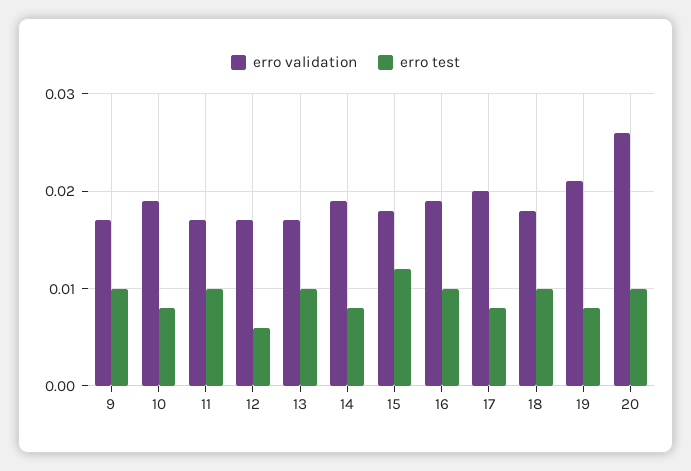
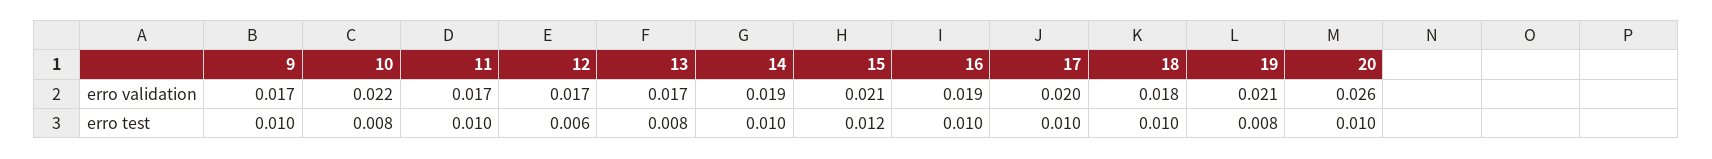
erro validation, 10: 0.019 -> 0.022
erro test, 13: 0.01 -> 0.008
erro test, 14: 0.008 -> 0.01
erro validation, 15: 0.018 -> 0.021
erro test, 17: 0.008 -> 0.01

